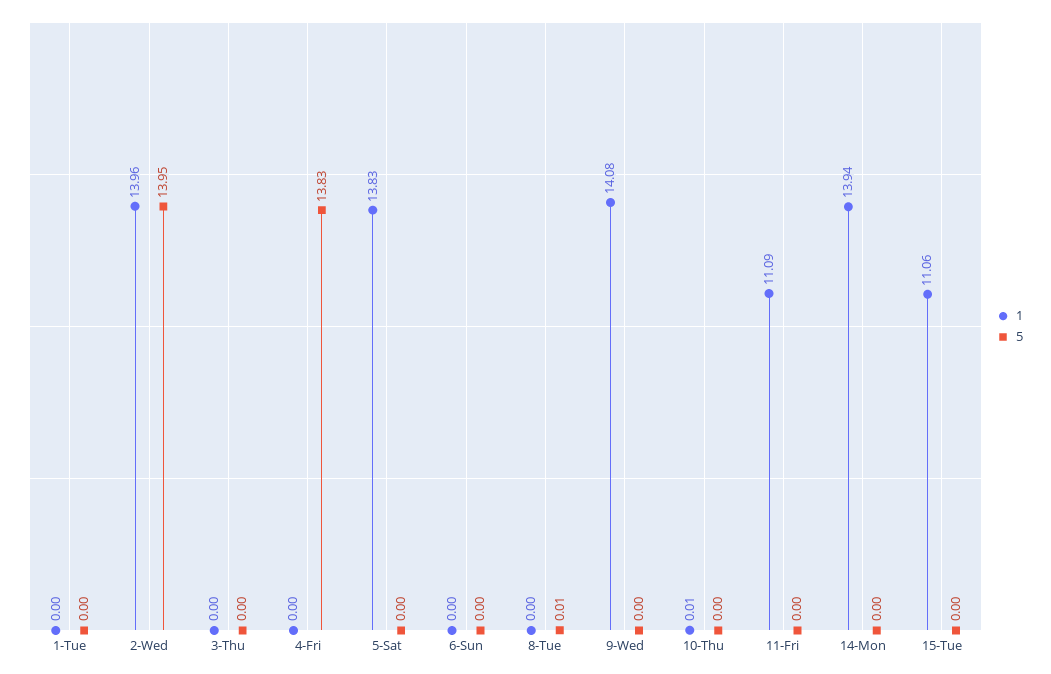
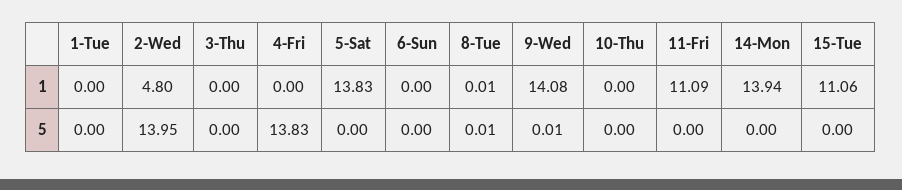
1, 2-Wed: 13.96 -> 4.8
1, 8-Tue: 0 -> 0.01
5, 9-Wed: 0 -> 0.01
1, 10-Thu: 0.01 -> 0

